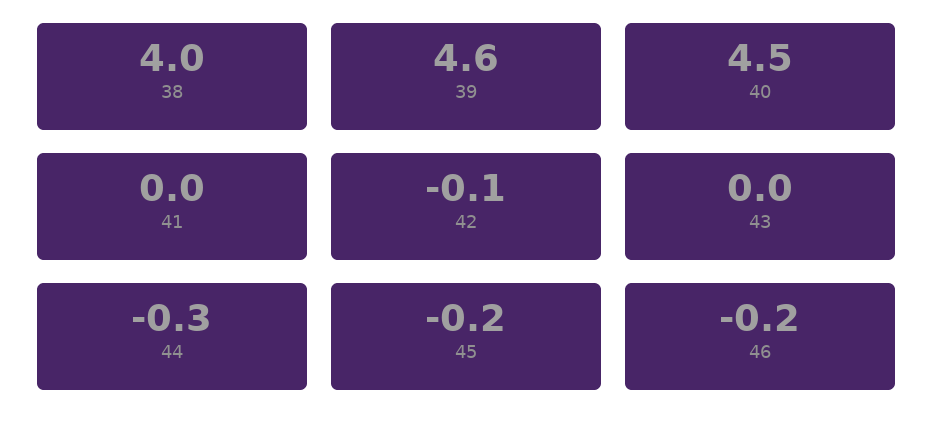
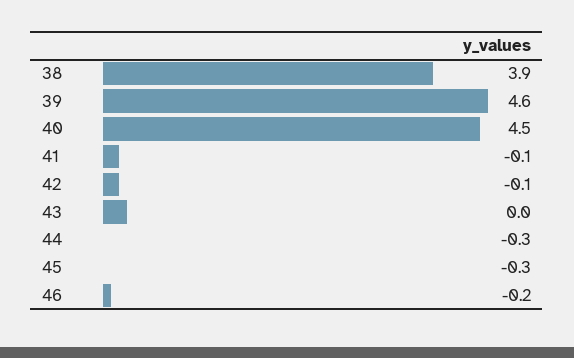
38: 4 -> 3.9
41: 0 -> -0.1
45: -0.2 -> -0.3

